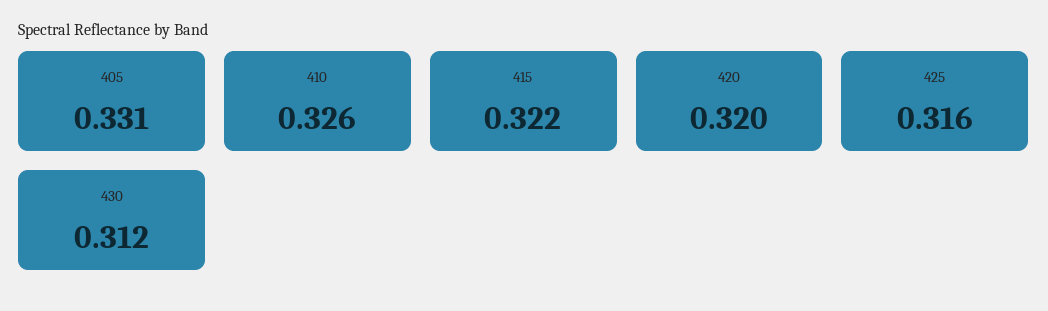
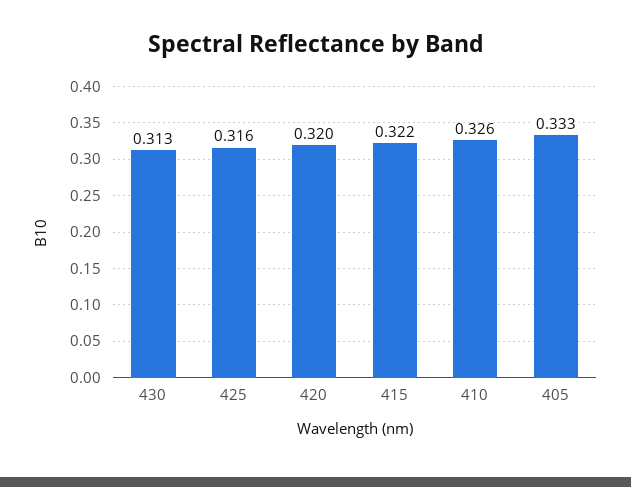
405: 0.331 -> 0.333
430: 0.312 -> 0.313

